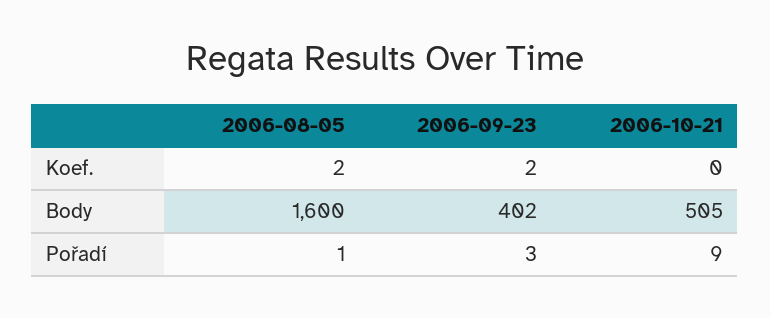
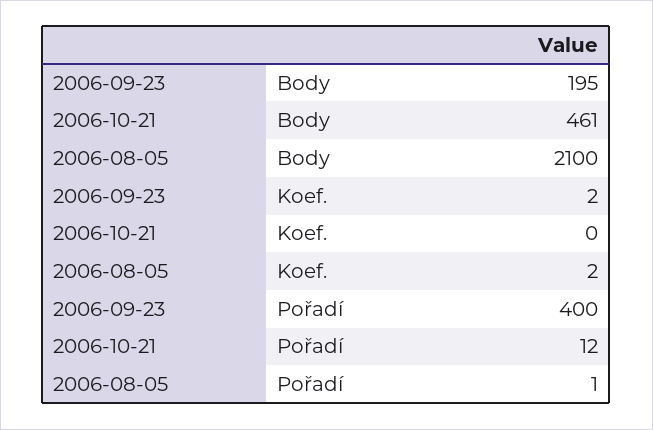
2006-08-05, Body: 1600 -> 2100
2006-09-23, Body: 402 -> 195
2006-10-21, Body: 505 -> 461
2006-09-23, Pořadí: 3 -> 400
2006-10-21, Pořadí: 9 -> 12

